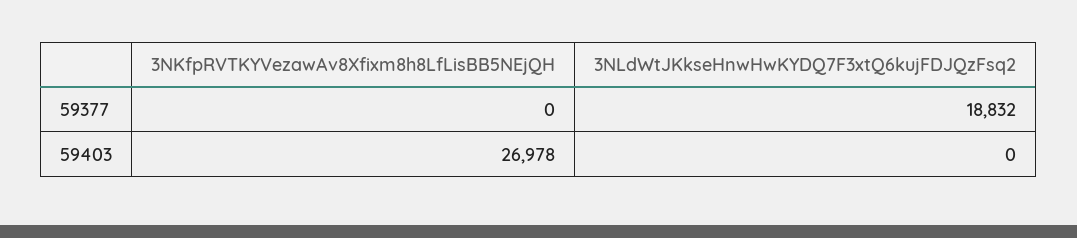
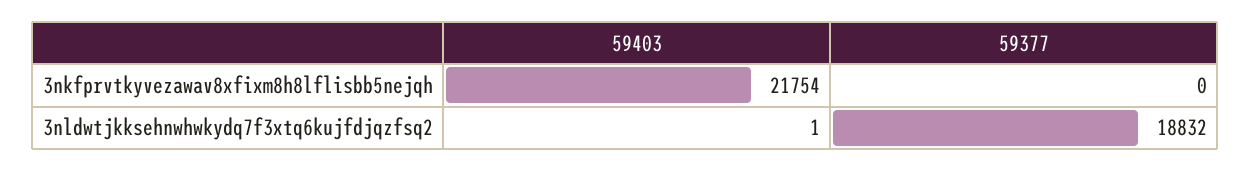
3NKfpRVTKYVezawAv8Xfixm8h8LfLisBB5NEjQH, 59403: 26978 -> 21754
3NLdWtJKkseHnwHwKYDQ7F3xtQ6kujFDJQzFsq2, 59403: 0 -> 1

